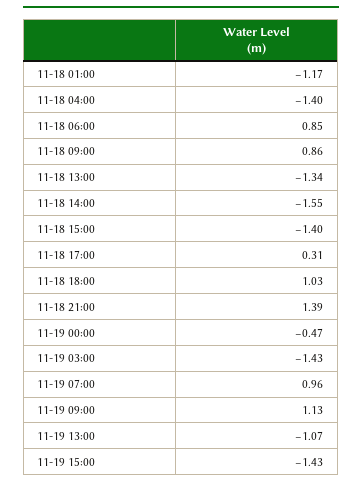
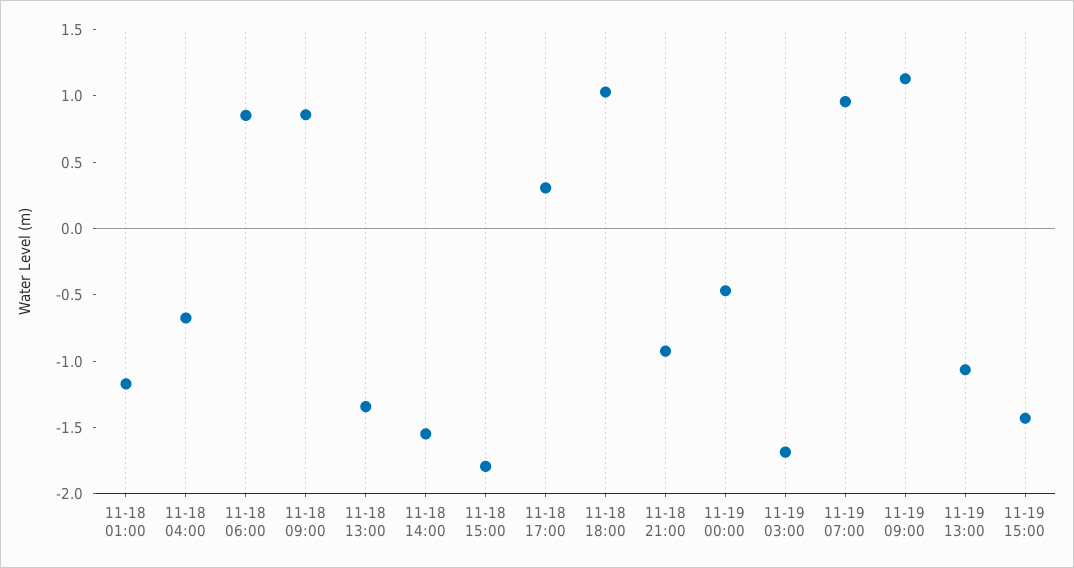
11-18 04:00: -1.4 -> -0.7
11-18 15:00: -1.4 -> -1.8
11-18 21:00: 1.39 -> -0.9
11-19 03:00: -1.43 -> -1.7

